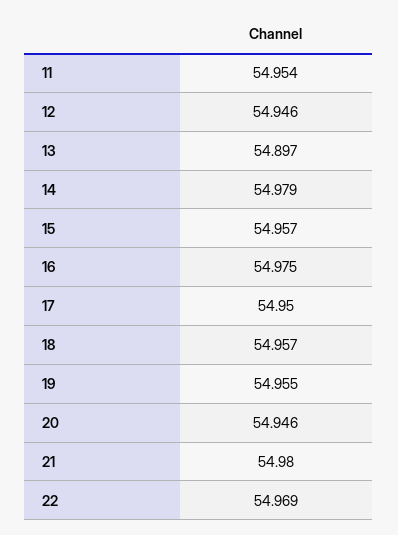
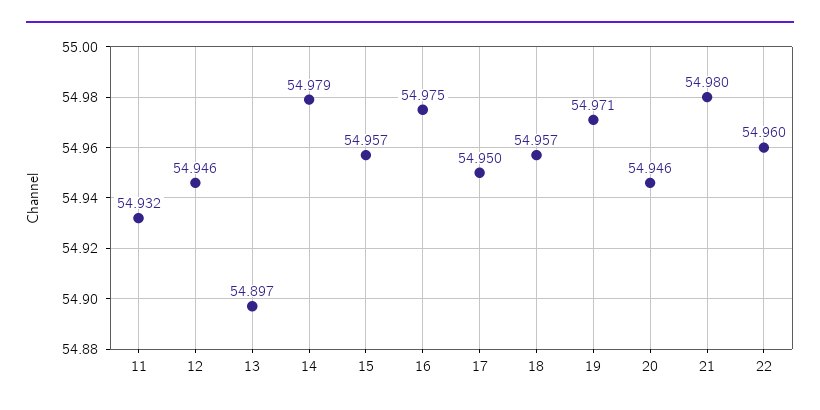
11: 54.954 -> 54.932
19: 54.955 -> 54.971
22: 54.969 -> 54.96

